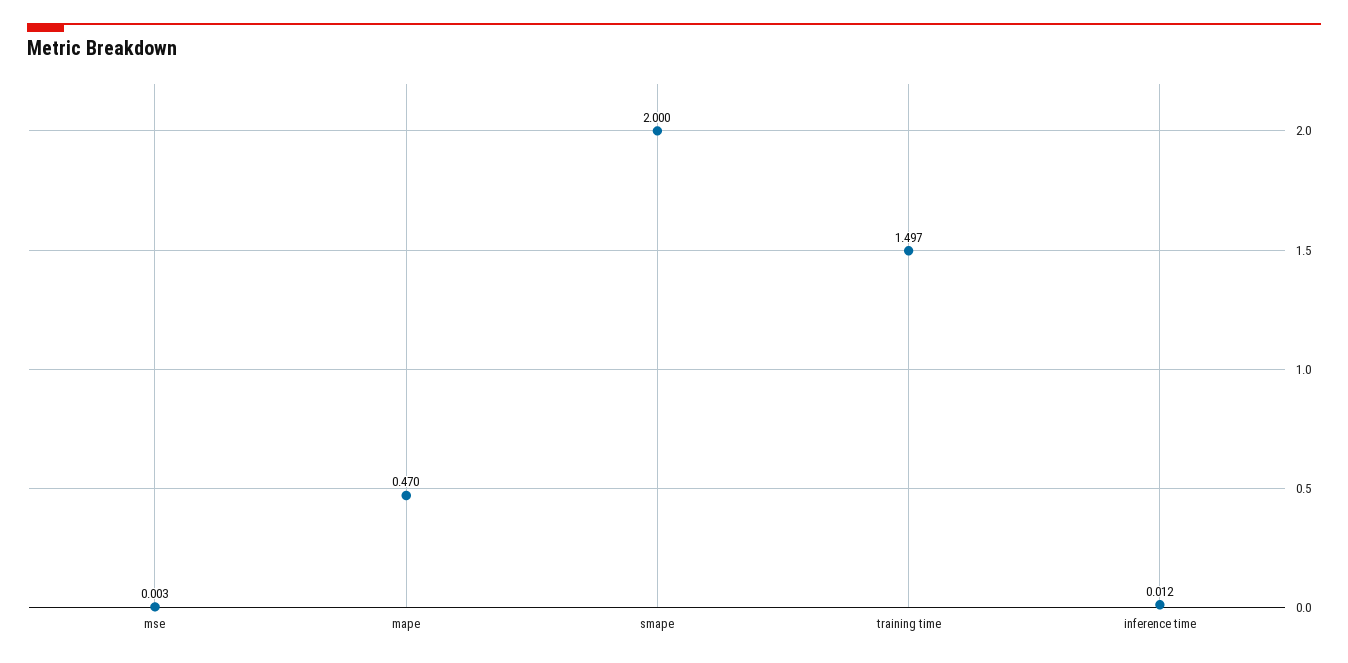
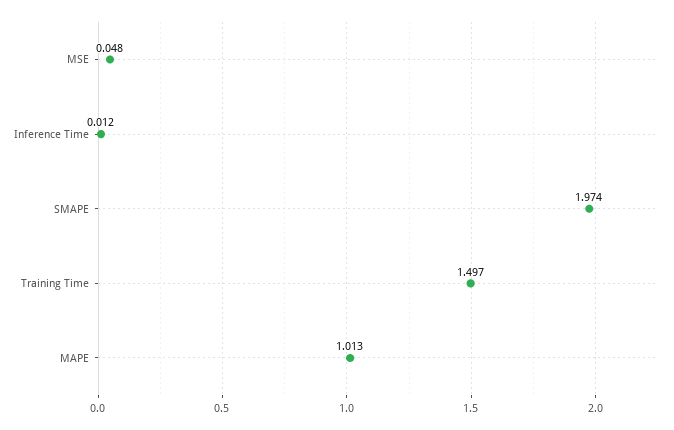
mse: 0.003 -> 0.048
mape: 0.47 -> 1.013
smape: 2 -> 1.974

